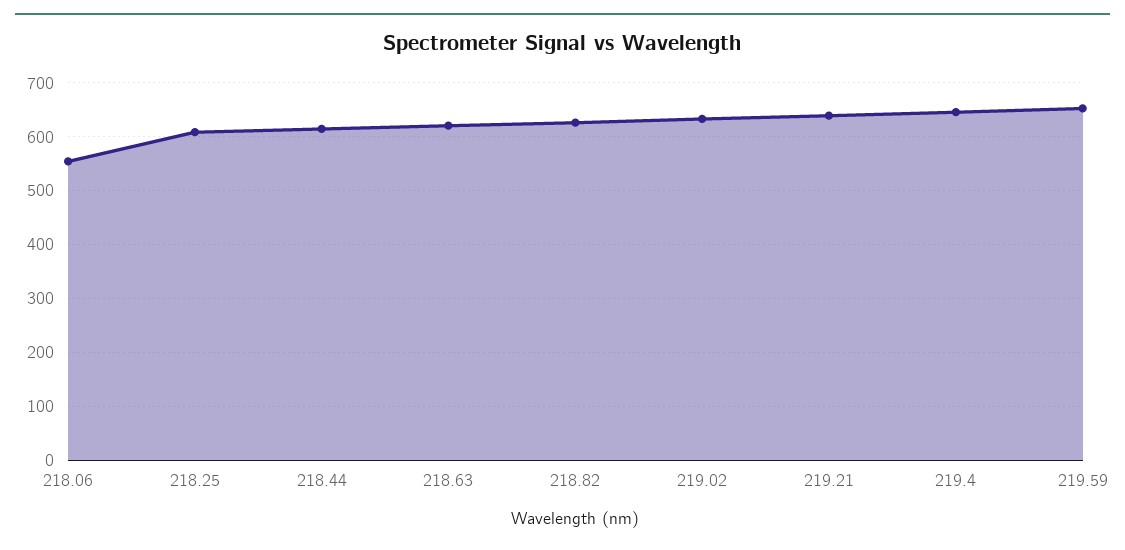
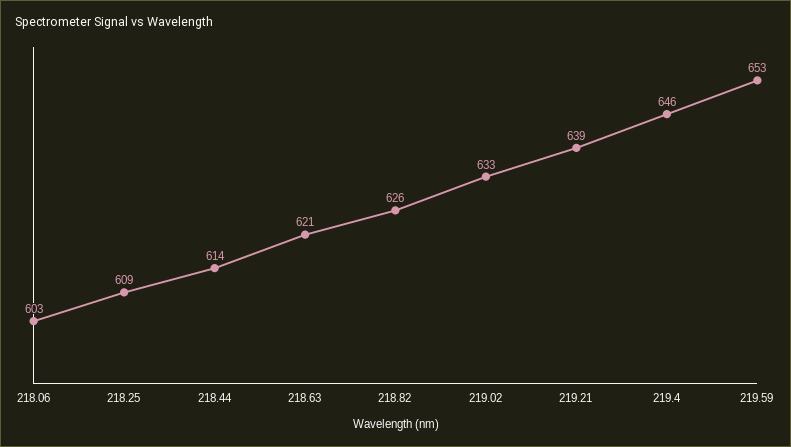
218.06: 560 -> 603

